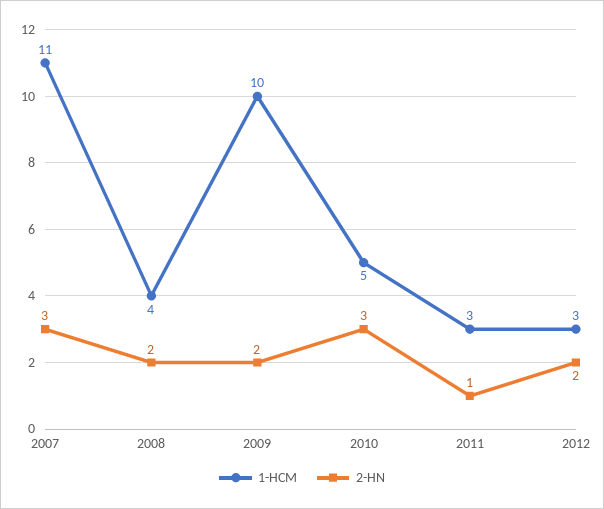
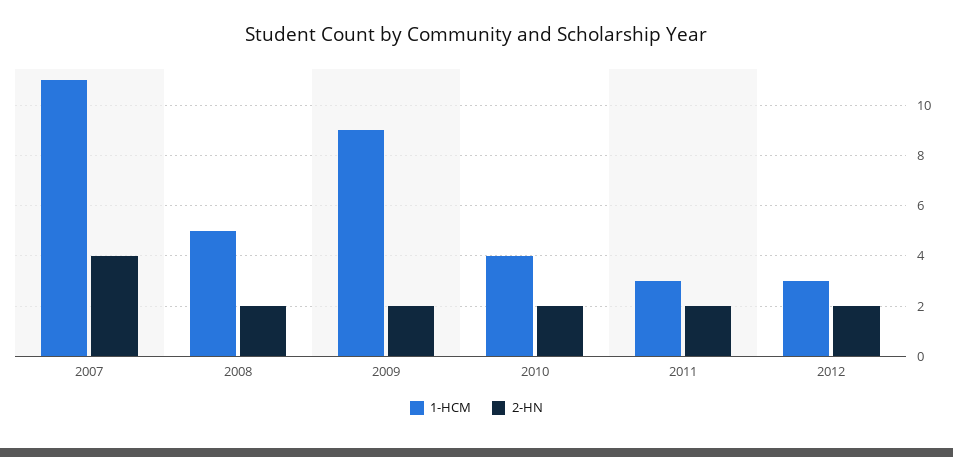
2-HN, 2007: 3 -> 4
1-HCM, 2008: 4 -> 5
1-HCM, 2009: 10 -> 9
1-HCM, 2010: 5 -> 4
2-HN, 2010: 3 -> 2
2-HN, 2011: 1 -> 2

